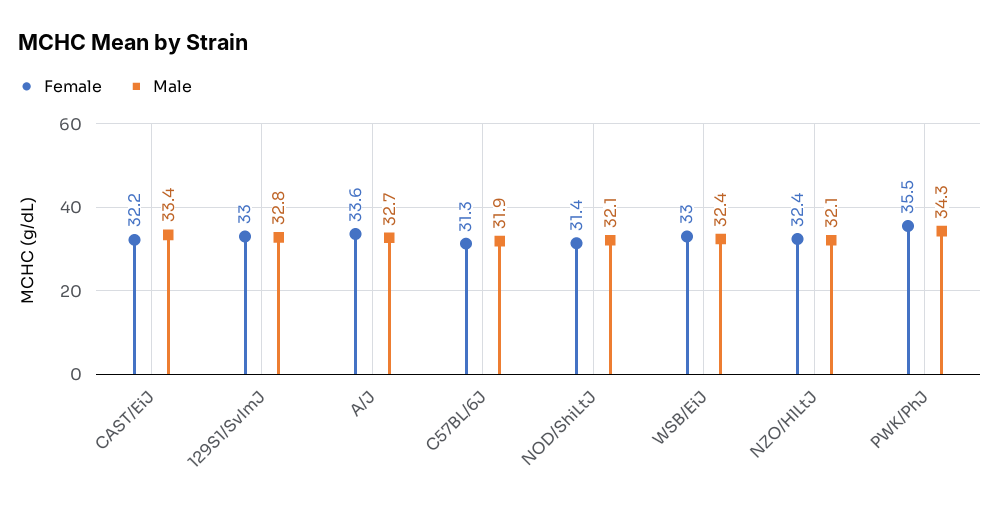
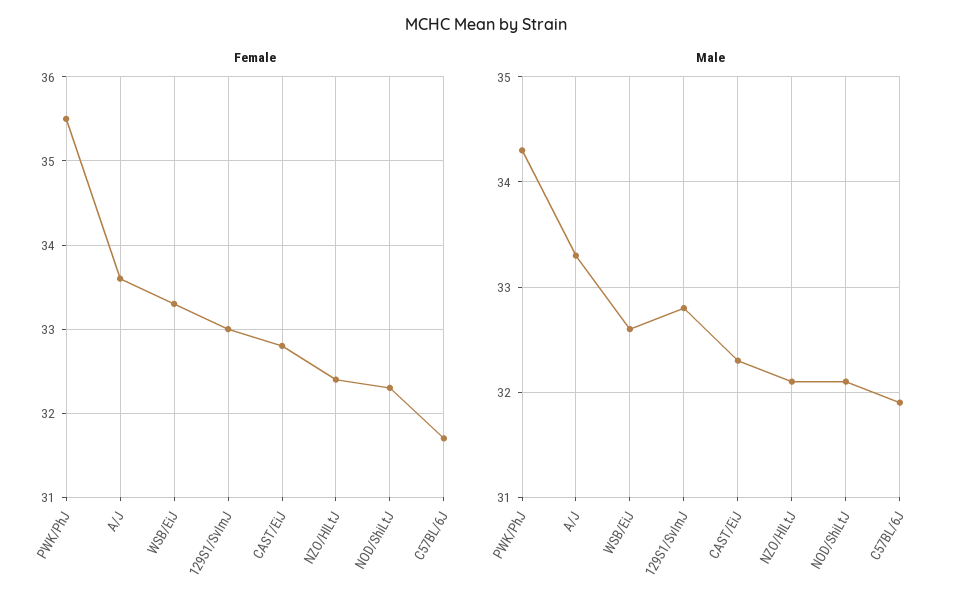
Female, CAST/EiJ: 32.2 -> 32.8
Male, CAST/EiJ: 33.4 -> 32.3
Male, A/J: 32.7 -> 33.3
Female, C57BL/6J: 31.3 -> 31.7
Female, NOD/ShiLtJ: 31.4 -> 32.3
Female, WSB/EiJ: 33 -> 33.3
Male, WSB/EiJ: 32.4 -> 32.6

